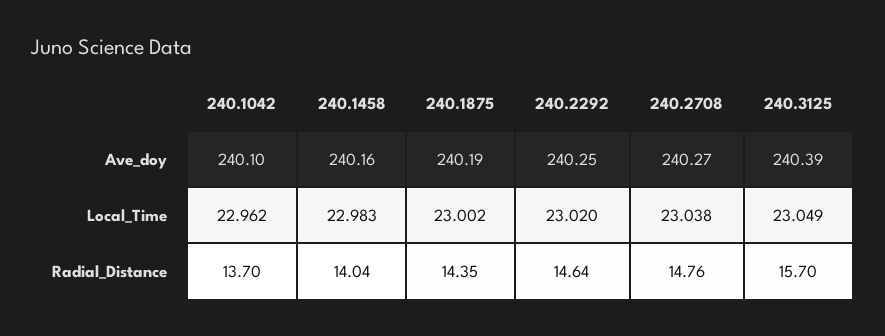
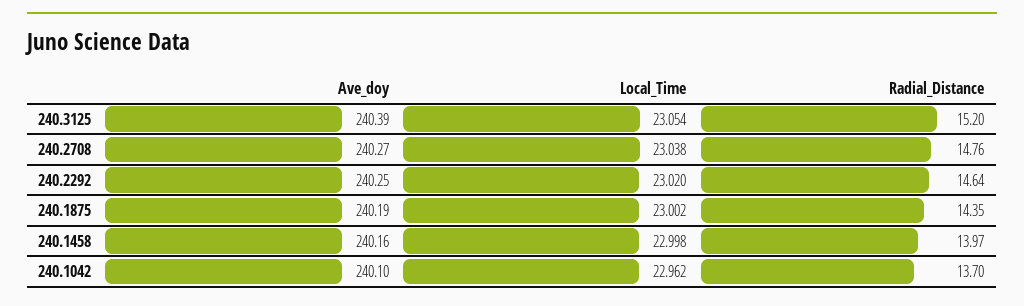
240.1458, Local_Time: 22.983 -> 22.998
240.3125, Local_Time: 23.049 -> 23.054
240.1458, Radial_Distance: 14.04 -> 13.97
240.3125, Radial_Distance: 15.7 -> 15.2

